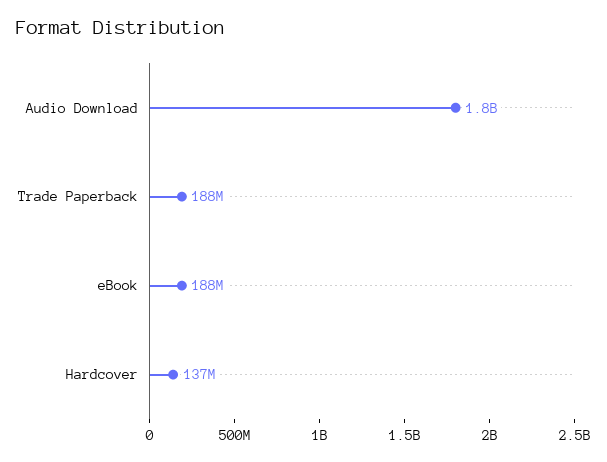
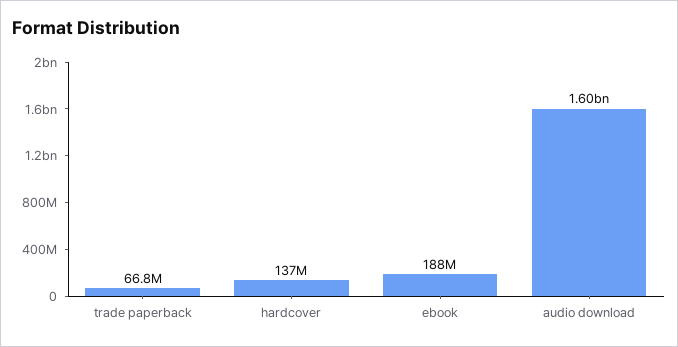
Audio Download: 1800000000 -> 1600000000
Trade Paperback: 188000000 -> 66800000

